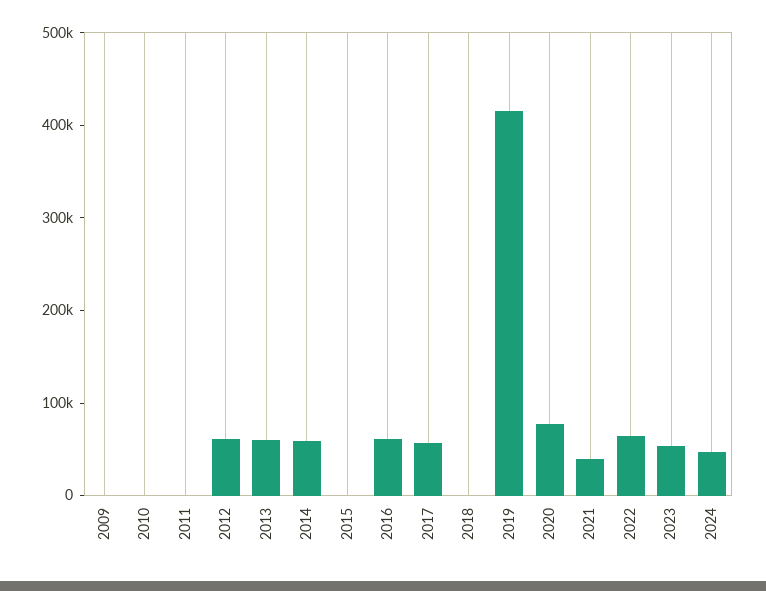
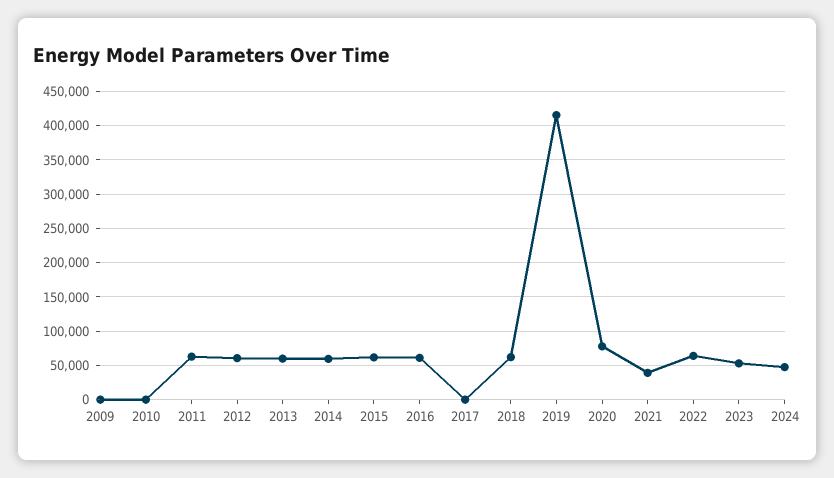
2011: 0 -> 60000
2015: 0 -> 60000
2017: 60000 -> 0
2018: 0 -> 60000

